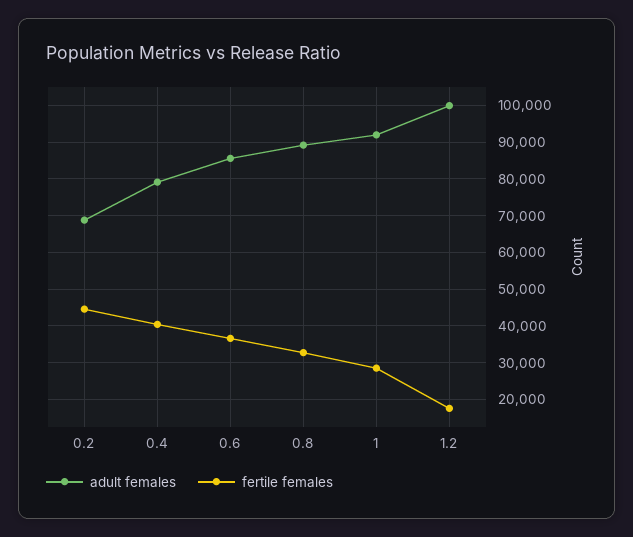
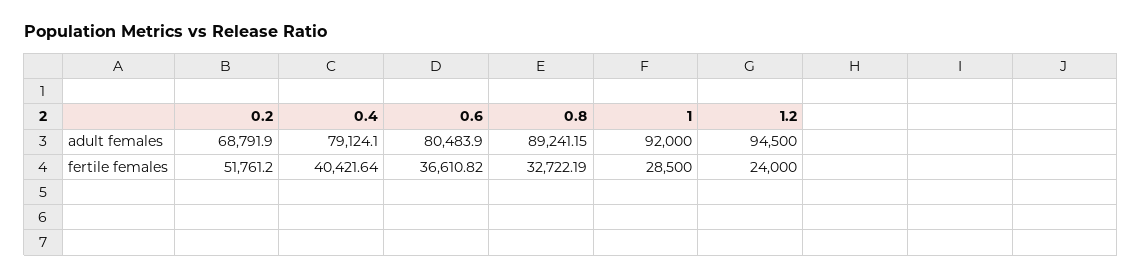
fertile females, 0.2: 44000 -> 51761.2
adult females, 0.6: 86000 -> 80483.9
adult females, 1.2: 100000 -> 94500
fertile females, 1.2: 18000 -> 24000

